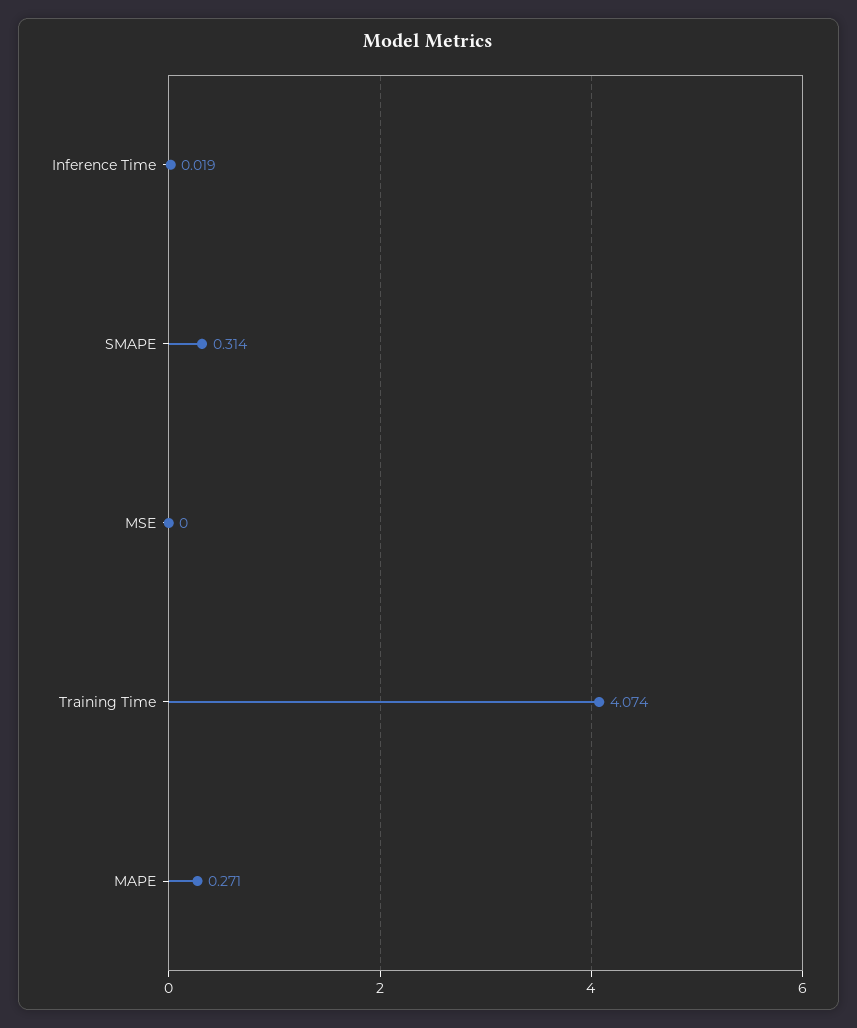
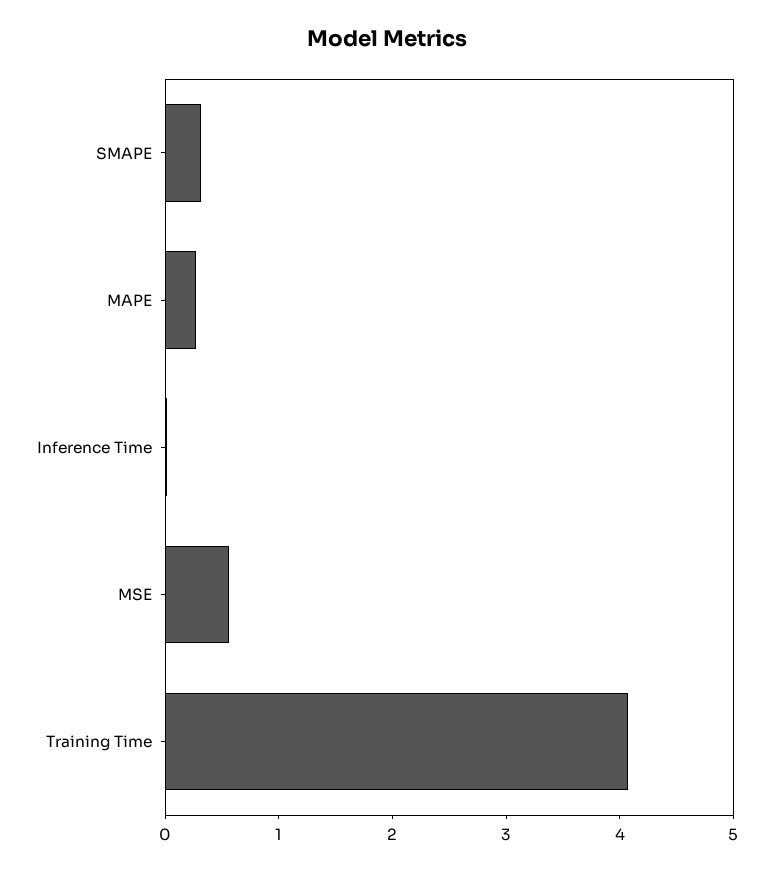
MSE: 0 -> 0.6

